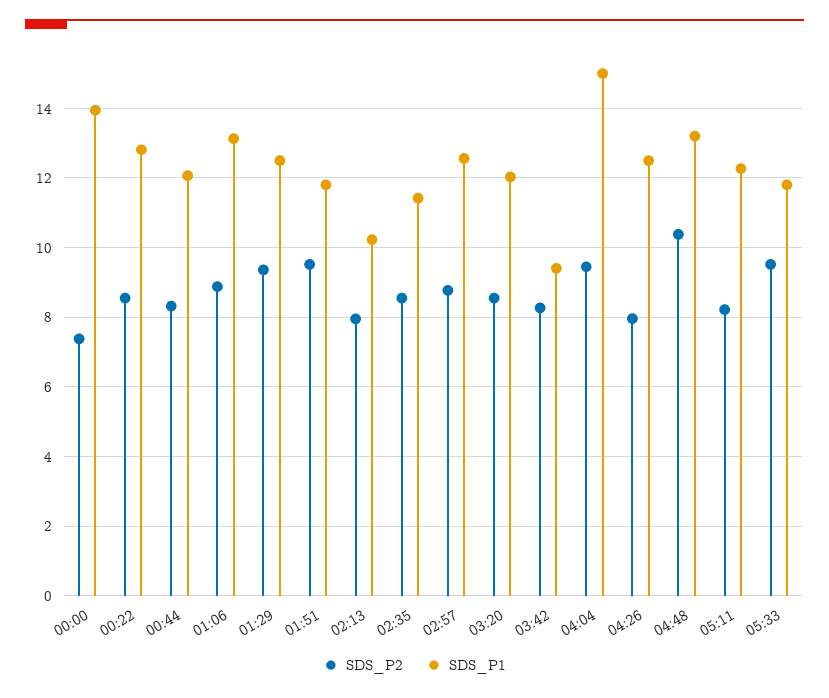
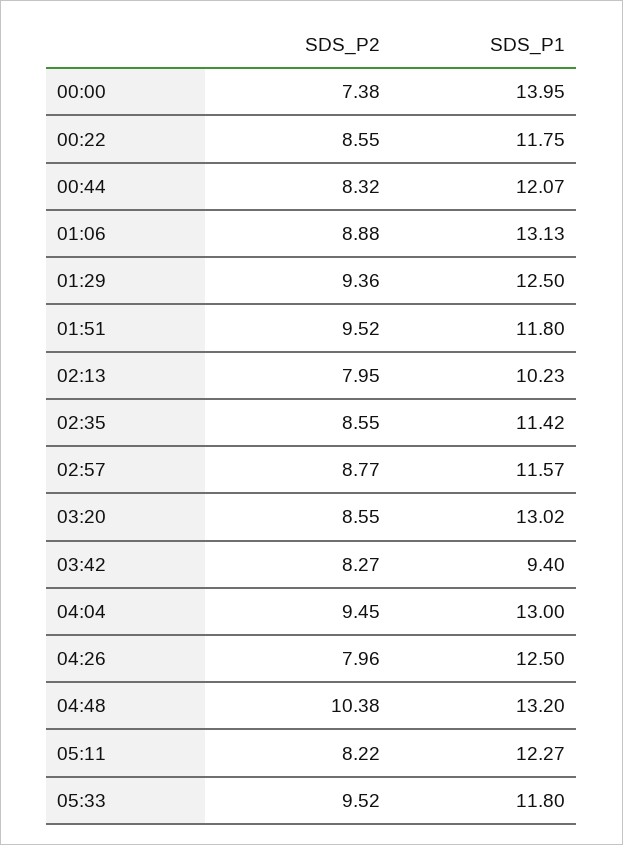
SDS_P1, 00:22: 12.8 -> 11.75
SDS_P1, 02:57: 12.6 -> 11.57
SDS_P1, 03:20: 12 -> 13.02
SDS_P1, 04:04: 15 -> 13

